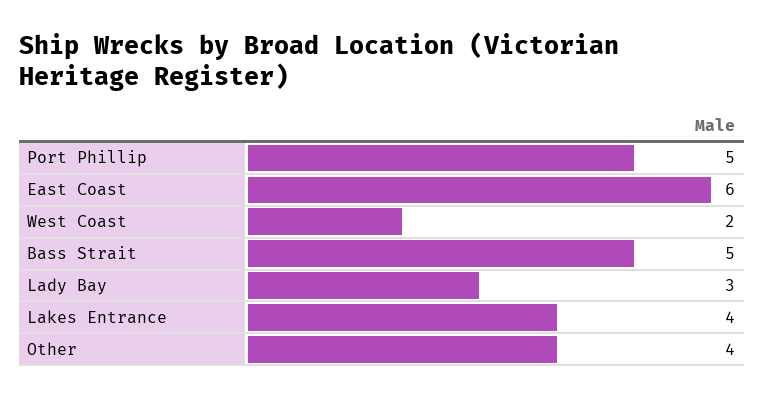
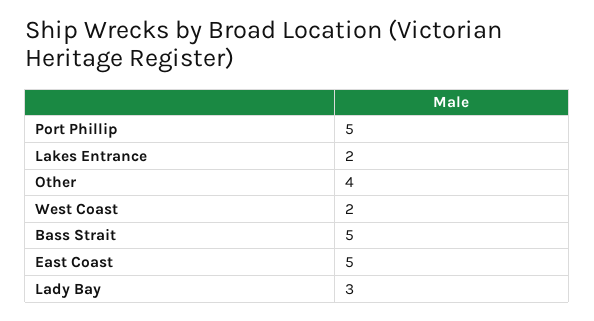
East Coast: 6 -> 5
Lakes Entrance: 4 -> 2

